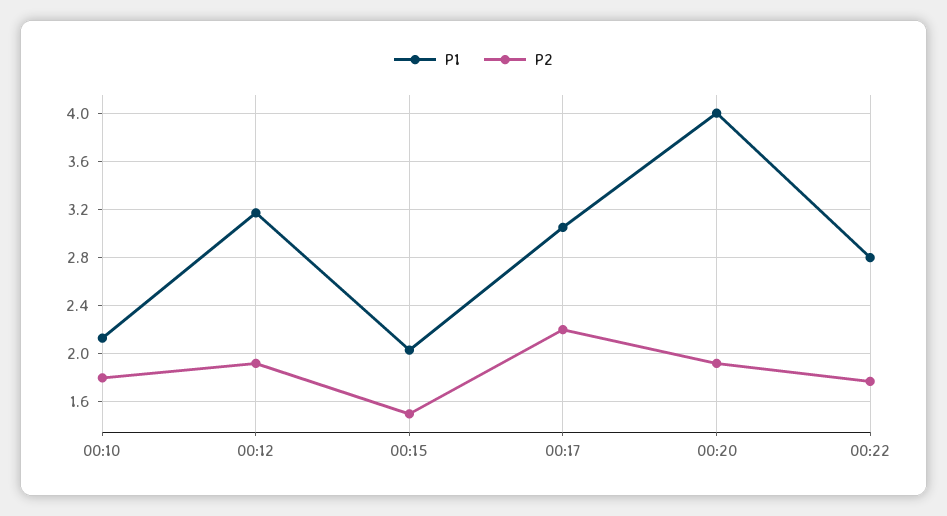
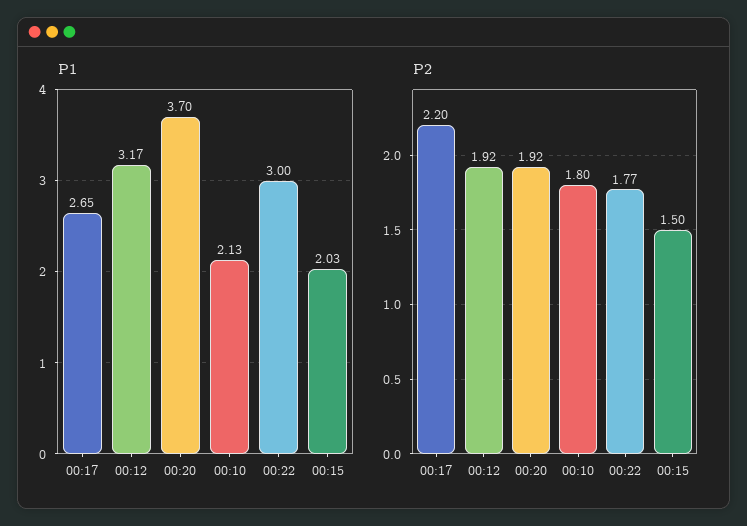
P1, 00:17: 3.05 -> 2.65
P1, 00:20: 4 -> 3.7
P1, 00:22: 2.8 -> 3

